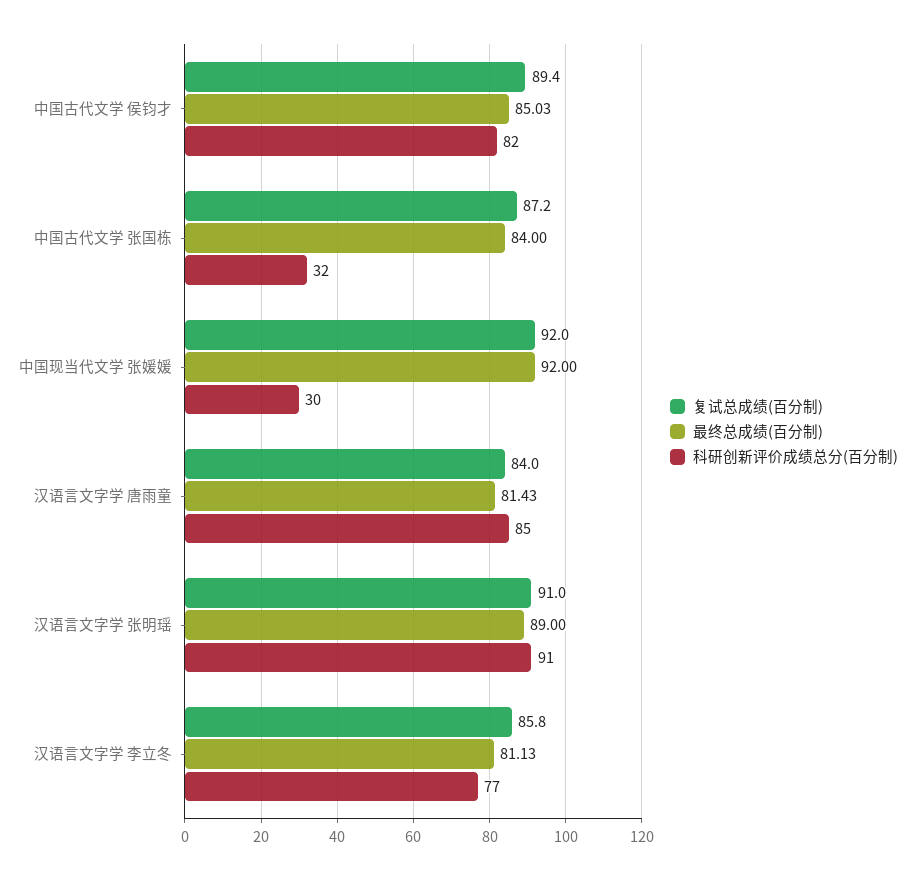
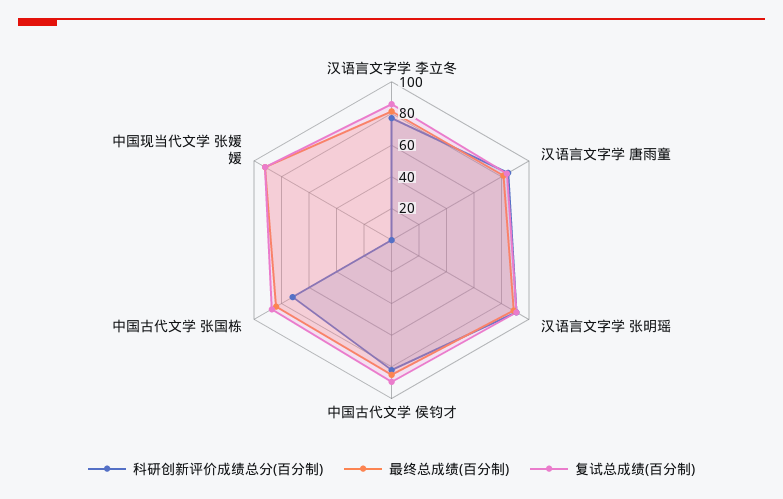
科研创新评价成绩总分(百分制), 中国古代文学 张国栋: 32 -> 70
科研创新评价成绩总分(百分制), 中国现当代文学 张媛媛: 30 -> 0

